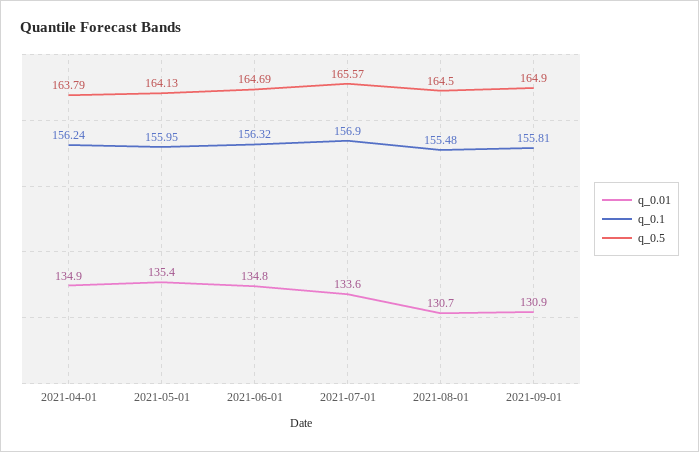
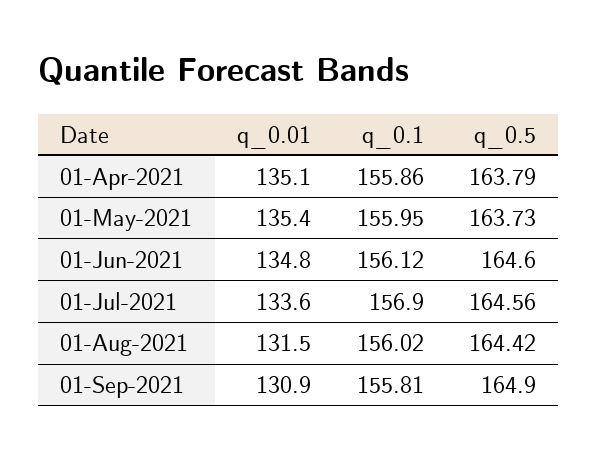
q_0.01, 2021-04-01: 134.9 -> 135.1
q_0.1, 2021-04-01: 156.24 -> 155.86
q_0.5, 2021-05-01: 164.13 -> 163.73
q_0.1, 2021-06-01: 156.32 -> 156.12
q_0.5, 2021-06-01: 164.69 -> 164.6
q_0.5, 2021-07-01: 165.57 -> 164.56
q_0.01, 2021-08-01: 130.7 -> 131.5
q_0.1, 2021-08-01: 155.48 -> 156.02
q_0.5, 2021-08-01: 164.5 -> 164.42

